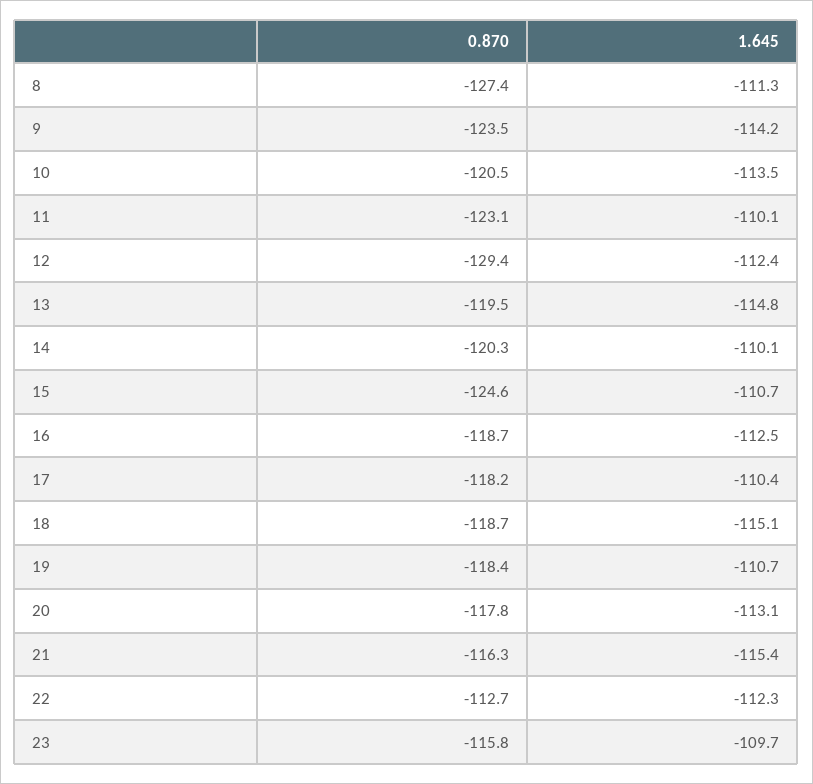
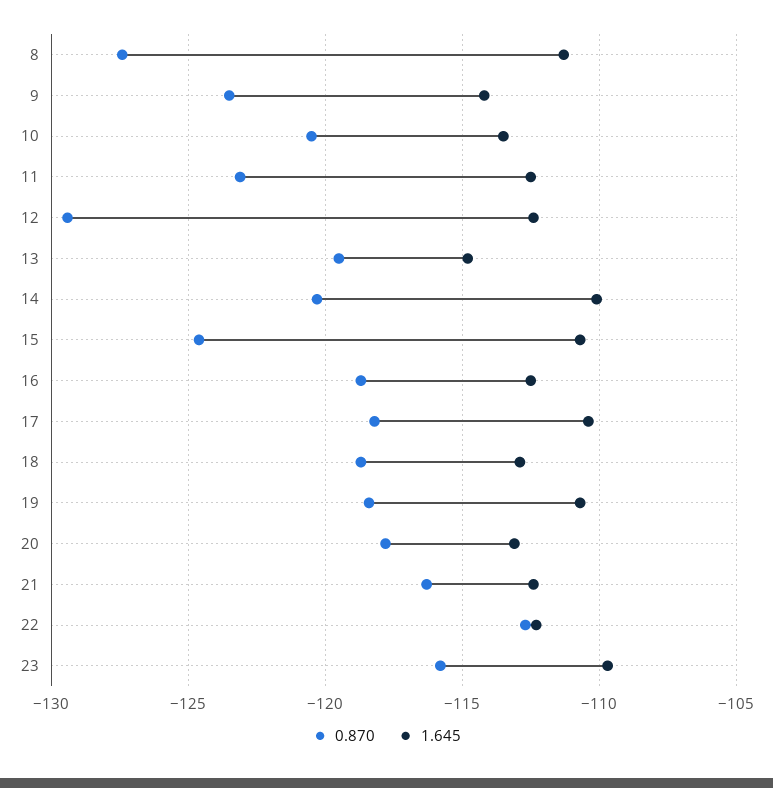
1.645, 11: -110.1 -> -112.5
1.645, 18: -115.1 -> -113
1.645, 21: -115.4 -> -112.5

